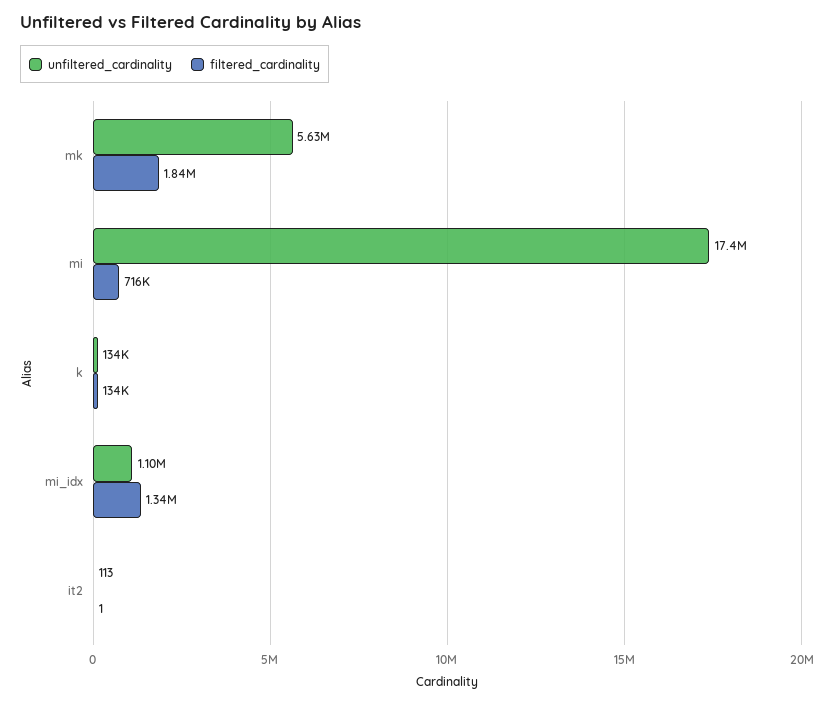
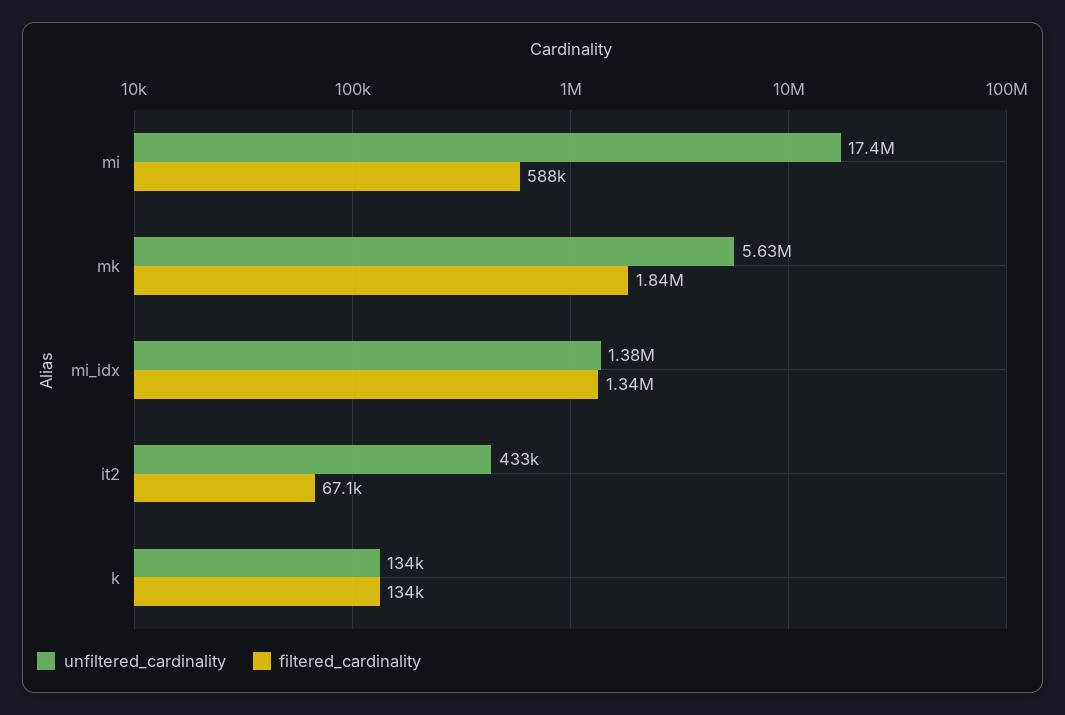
filtered_cardinality, mi: 716000 -> 588000
unfiltered_cardinality, mi_idx: 1100000 -> 1380000
unfiltered_cardinality, it2: 113 -> 433000
filtered_cardinality, it2: 1 -> 67100

